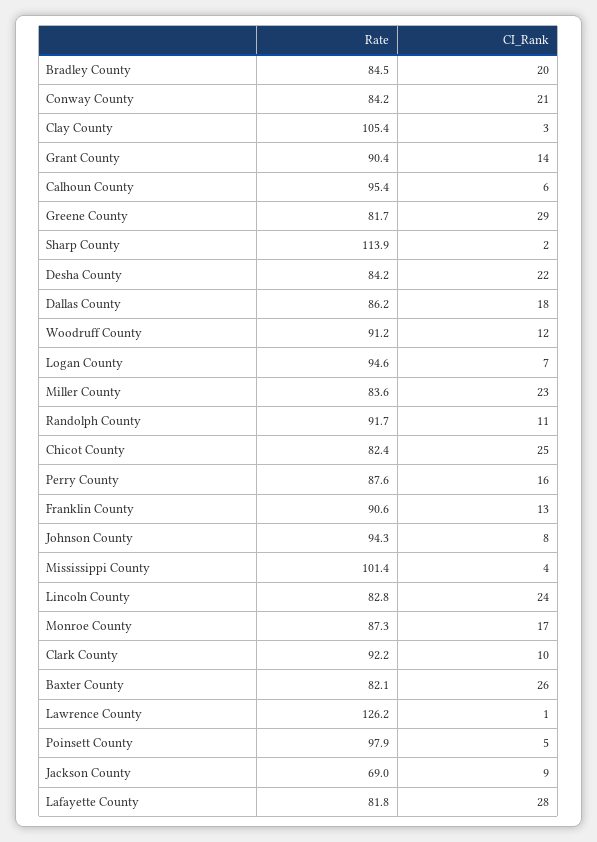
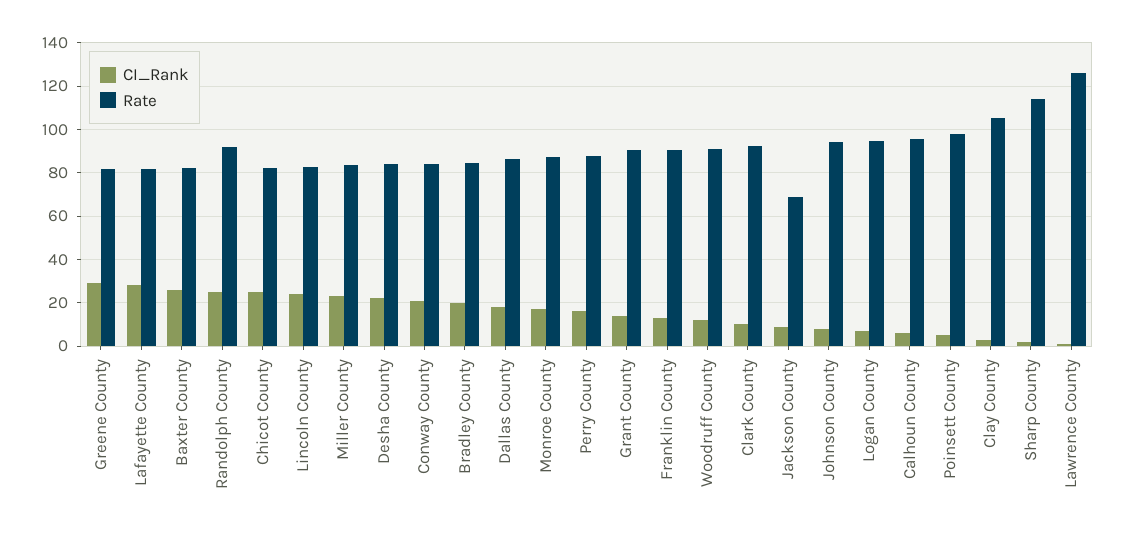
CI_Rank, Randolph County: 11 -> 25
Rate, Mississippi County: 101.4 -> none
CI_Rank, Mississippi County: 4 -> none

